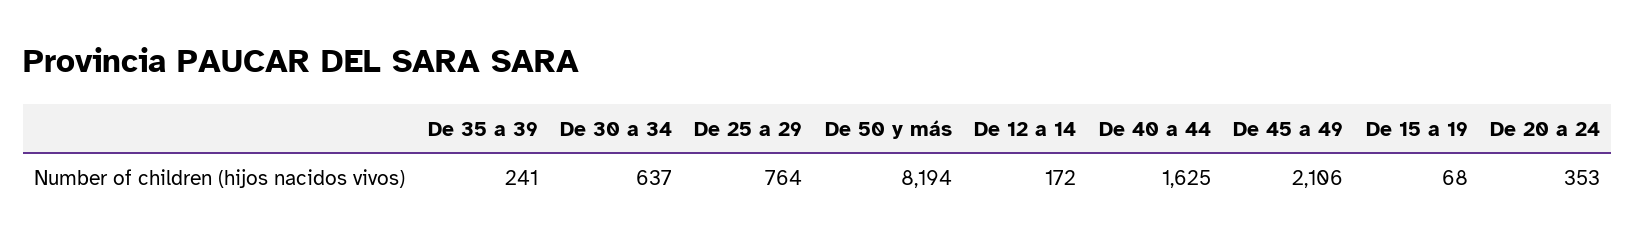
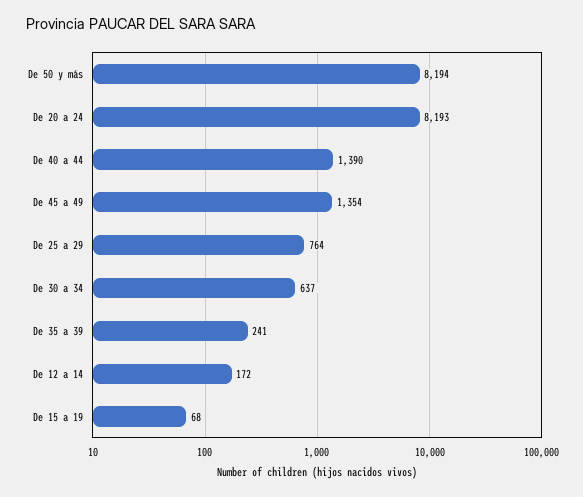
De 40 a 44: 1625 -> 1390
De 45 a 49: 2106 -> 1354
De 20 a 24: 353 -> 8193

